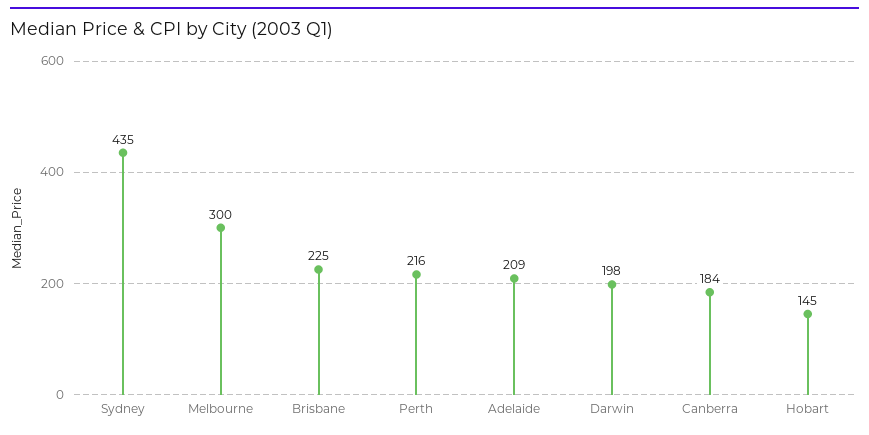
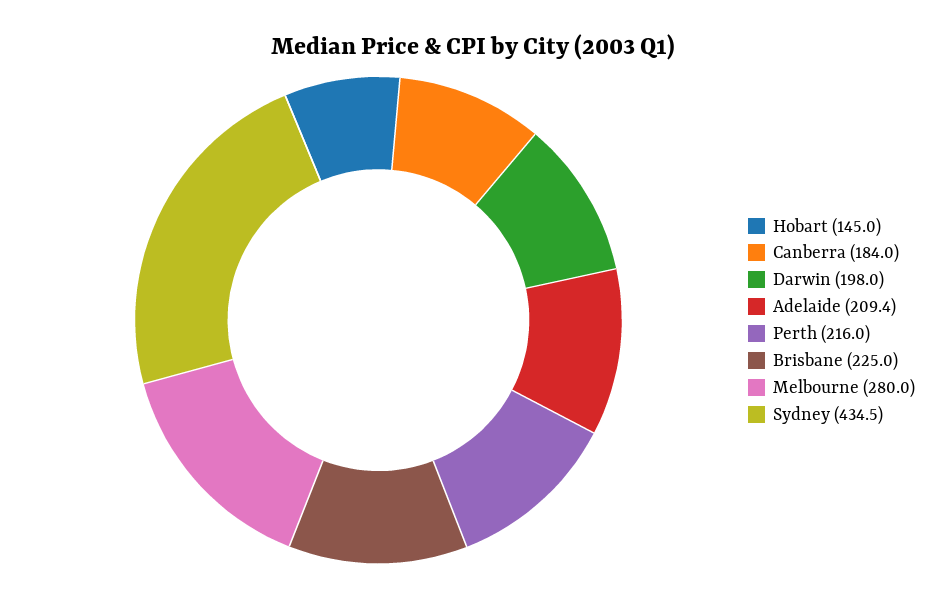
Melbourne: 300 -> 280

